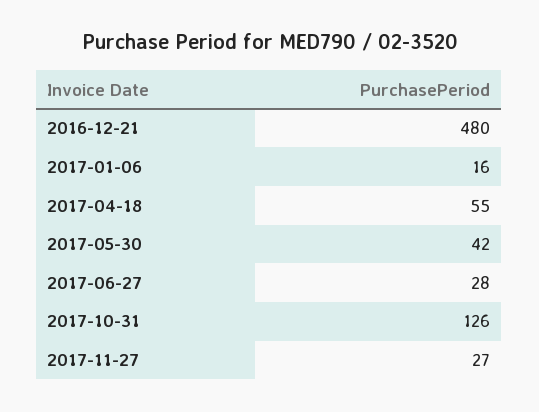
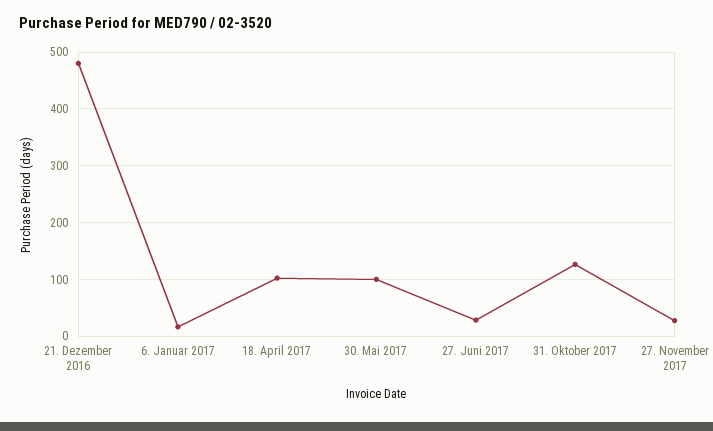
2017-04-18: 55 -> 100
2017-05-30: 42 -> 100

